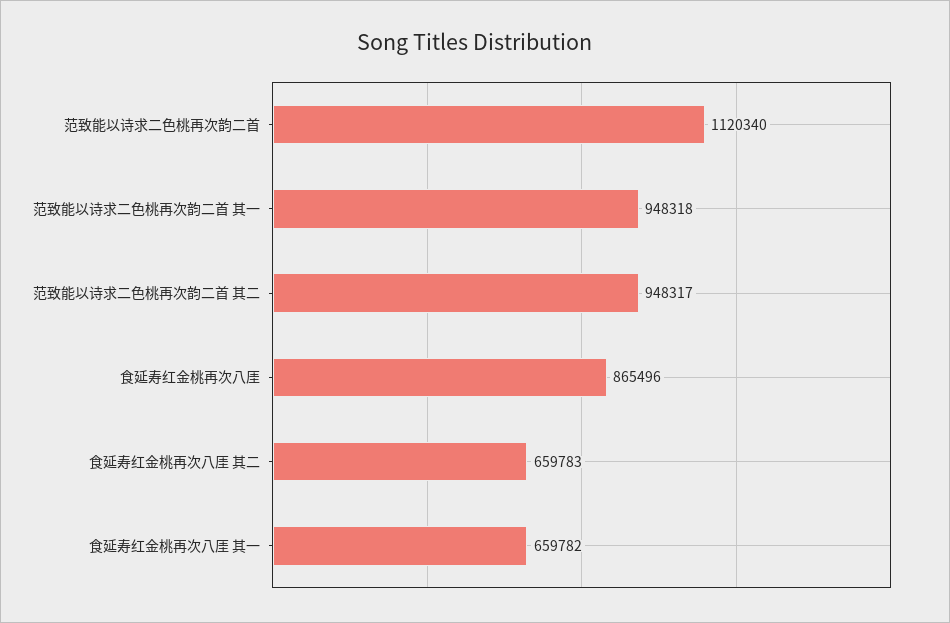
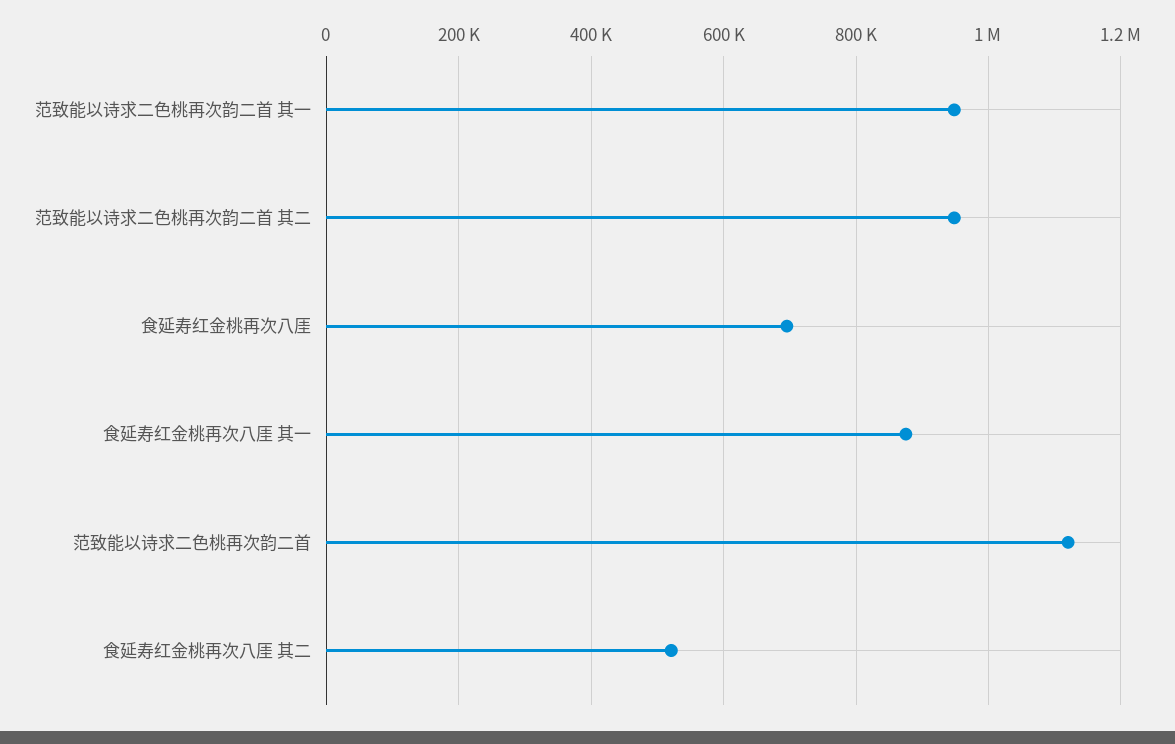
食延寿红金桃再次八厓: 865496 -> 700000
食延寿红金桃再次八厓 其二: 659783 -> 520000
食延寿红金桃再次八厓 其一: 659782 -> 880000

